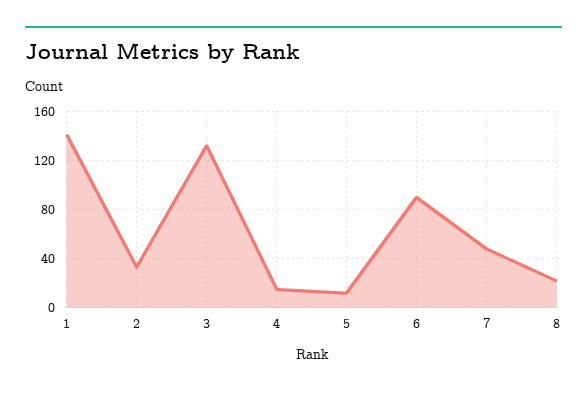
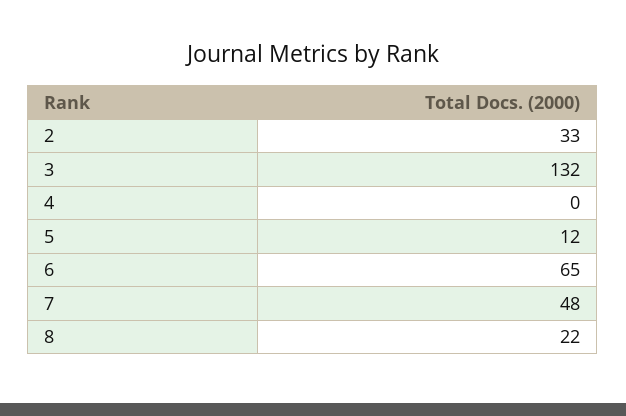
1: 140 -> none
4: 15 -> 0
6: 90 -> 65

